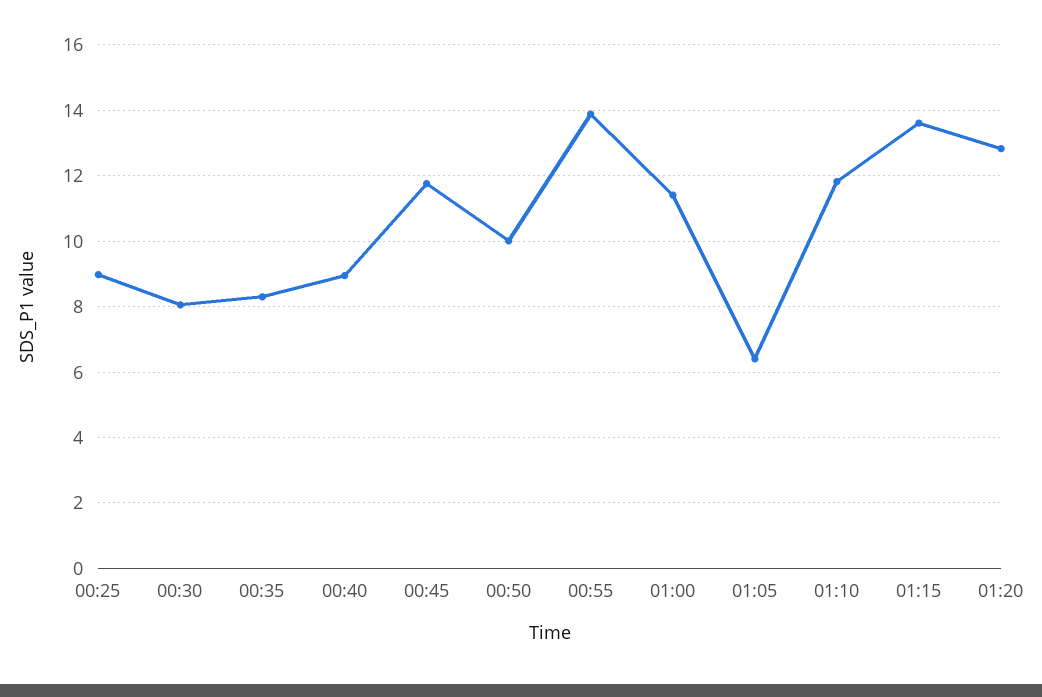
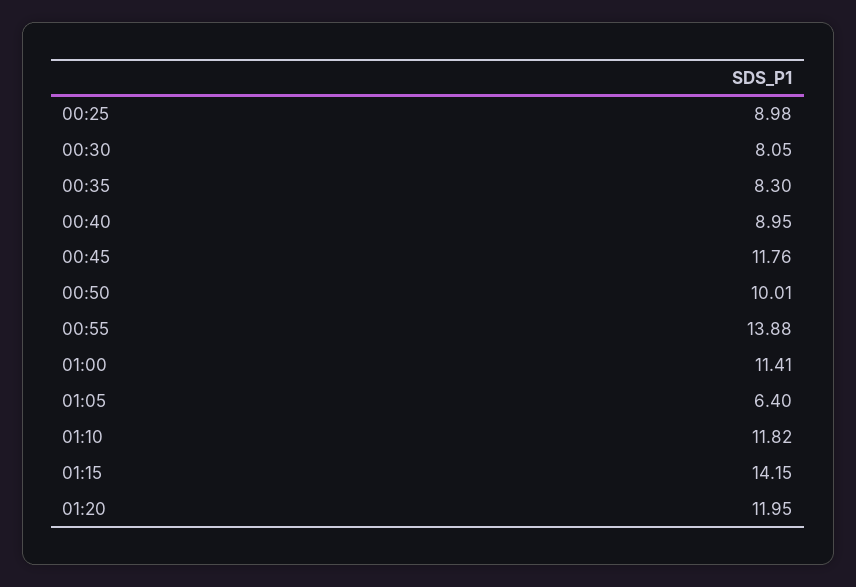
01:15: 13.6 -> 14.15
01:20: 12.8 -> 11.95

